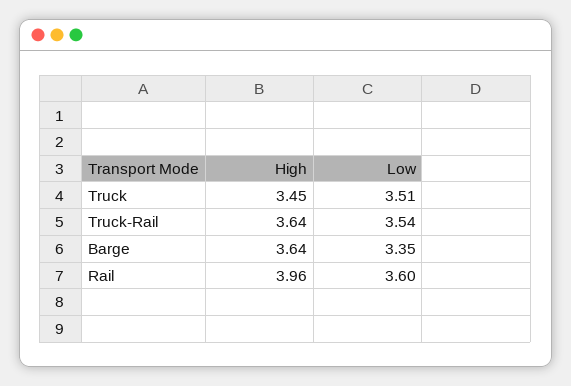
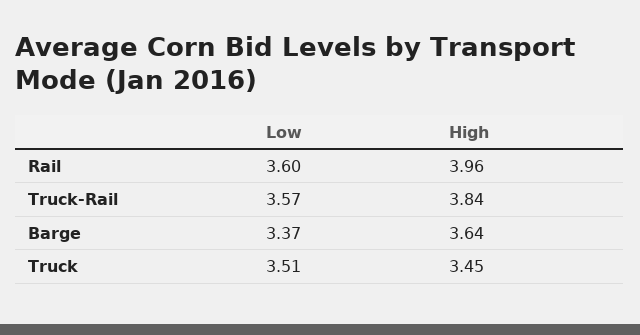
High, Truck-Rail: 3.64 -> 3.84
Low, Truck-Rail: 3.54 -> 3.57
Low, Barge: 3.35 -> 3.37

